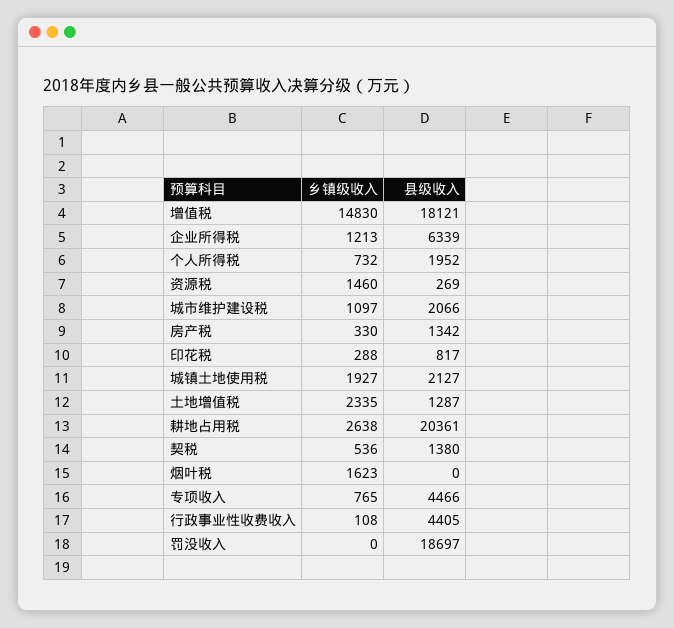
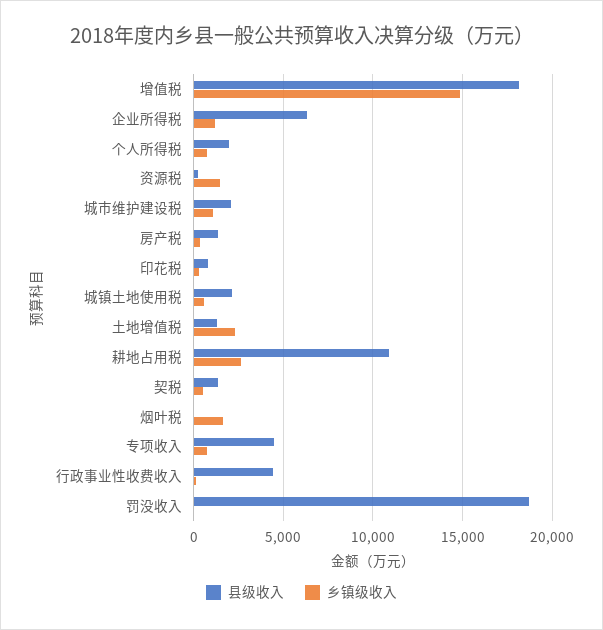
乡镇级收入, 城镇土地使用税: 1927 -> 500
县级收入, 耕地占用税: 20361 -> 11000

